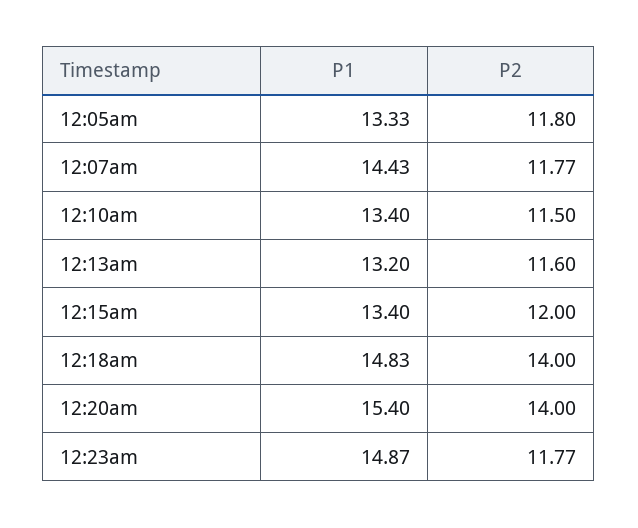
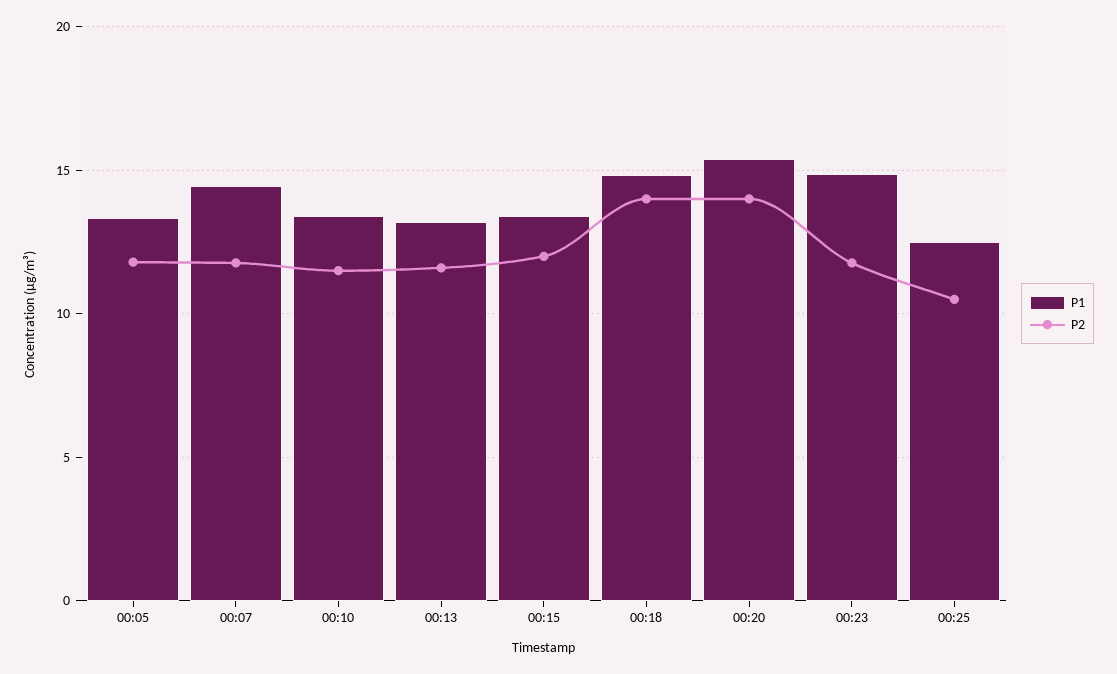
P1, 00:25: none -> 12.5
P2, 00:25: none -> 10.5

